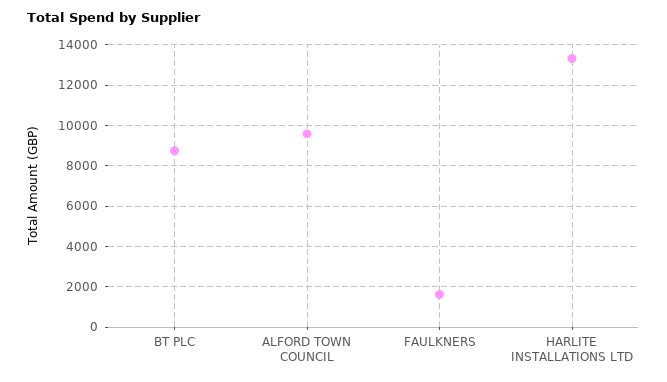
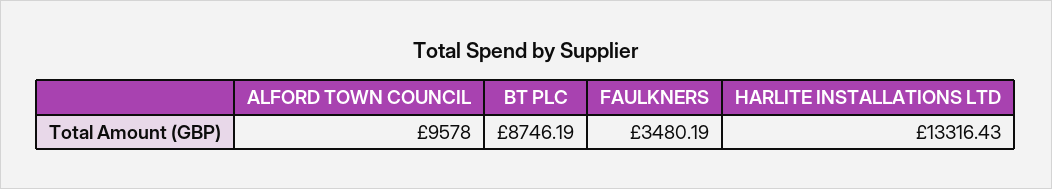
FAULKNERS: 1500 -> 3480.19

